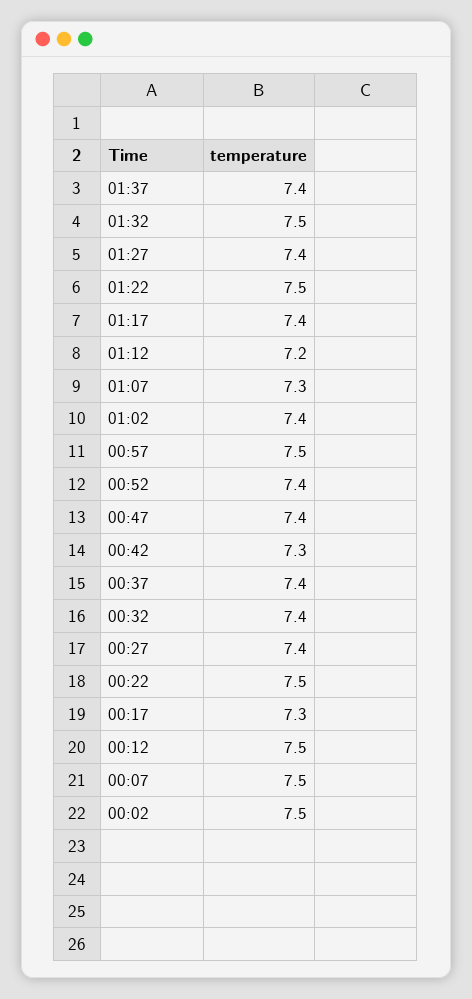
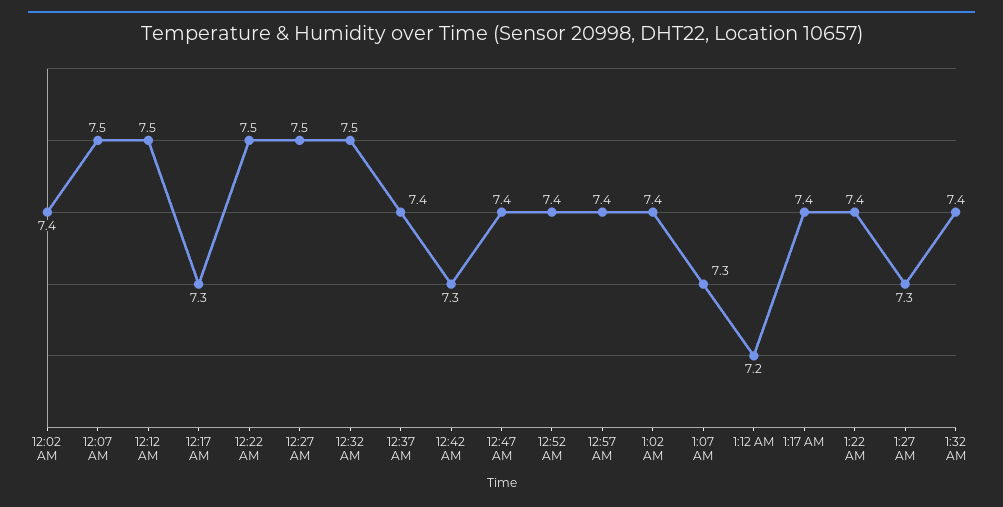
01:37: 7.4 -> none
01:32: 7.5 -> 7.4
01:27: 7.4 -> 7.3
01:22: 7.5 -> 7.4
00:57: 7.5 -> 7.4
00:32: 7.4 -> 7.5
00:27: 7.4 -> 7.5
00:02: 7.5 -> 7.4

